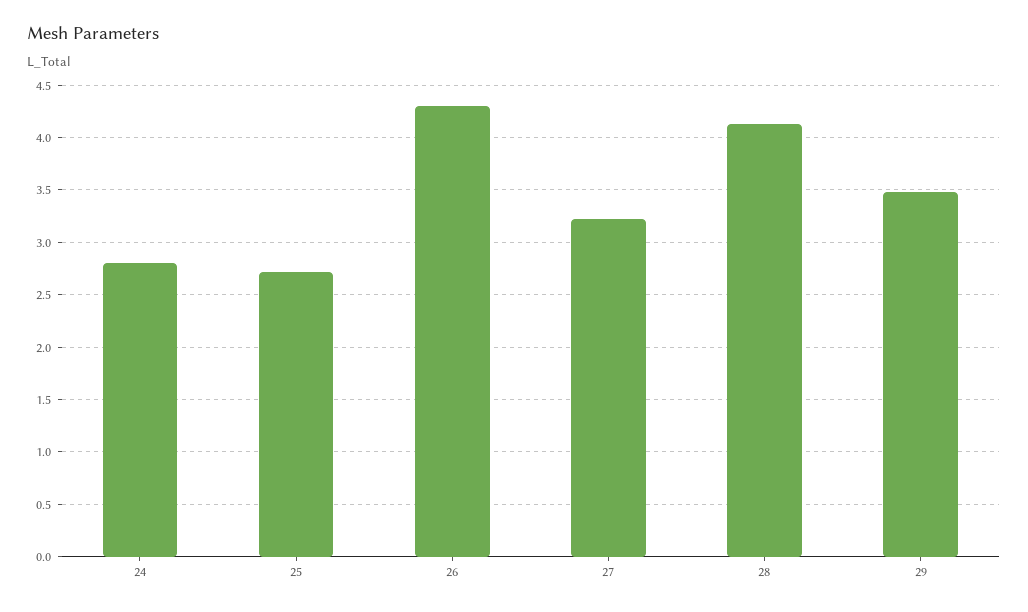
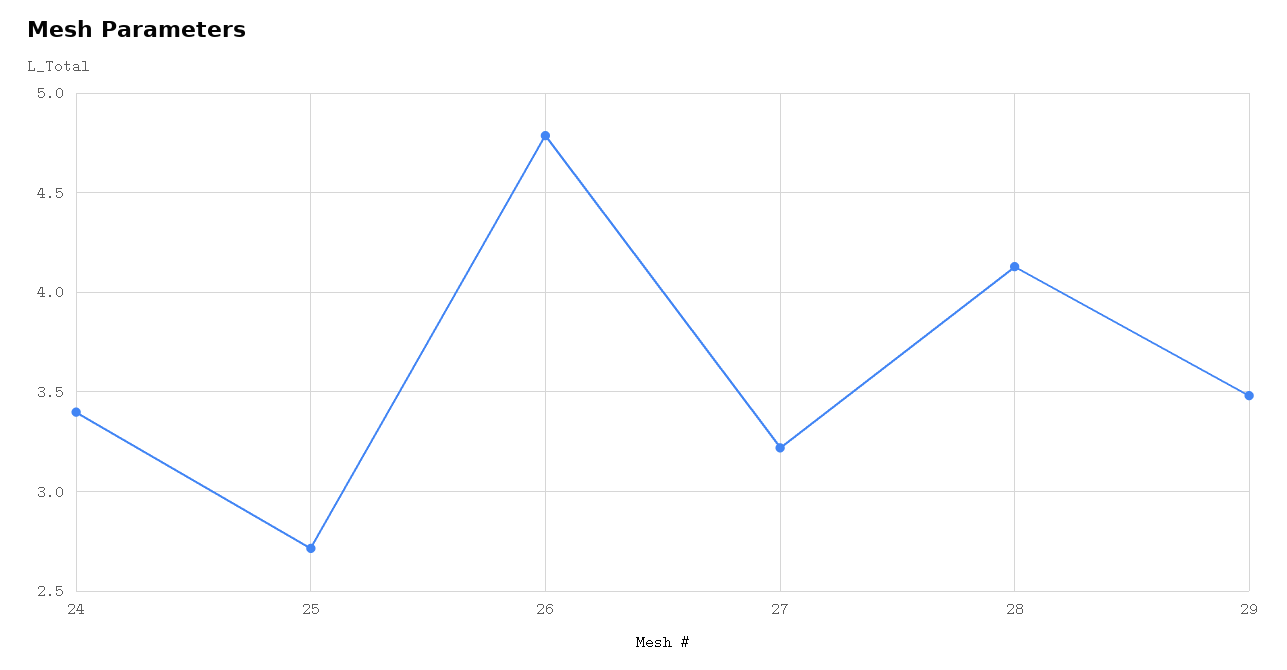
24: 2.8 -> 3.4
26: 4.3 -> 4.8

